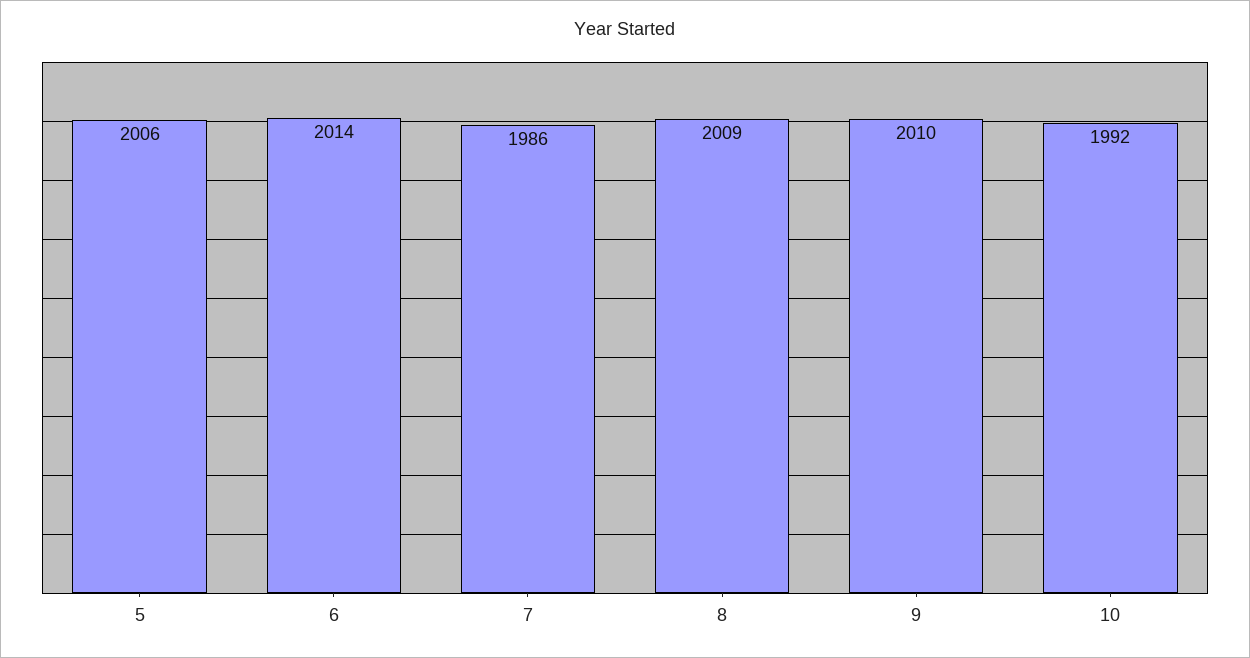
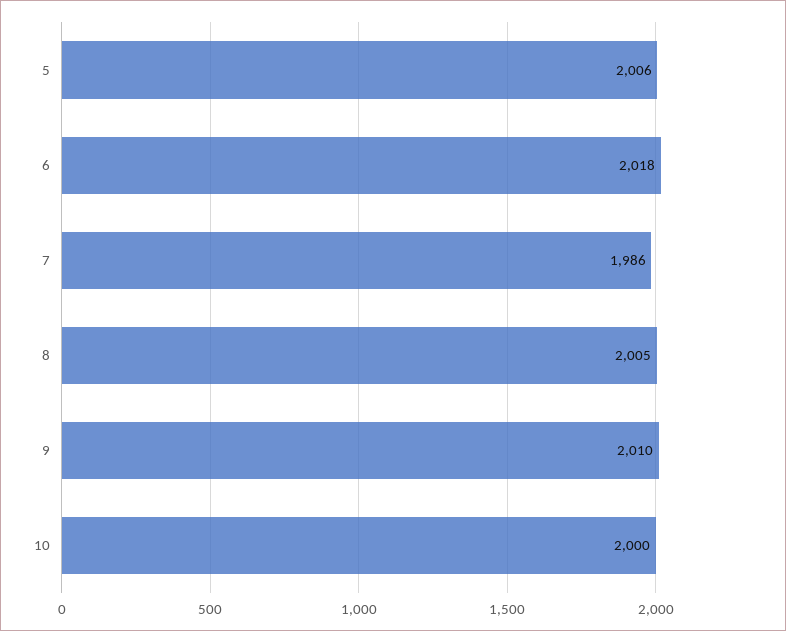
6: 2014 -> 2018
8: 2009 -> 2005
10: 1992 -> 2000

